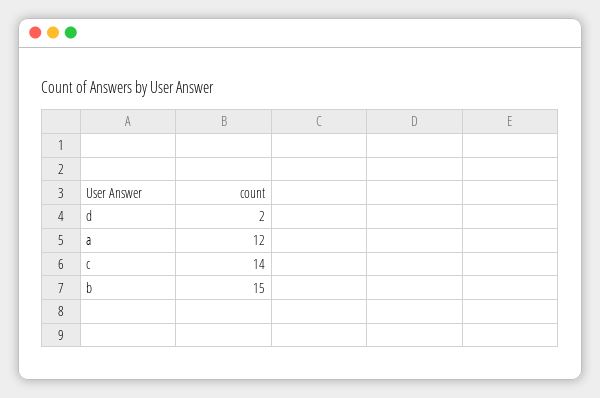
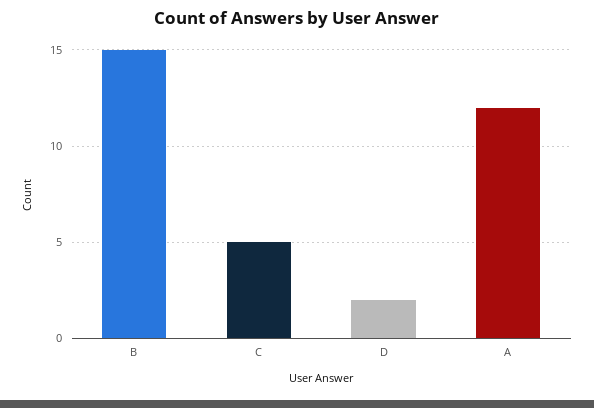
c: 14 -> 5

